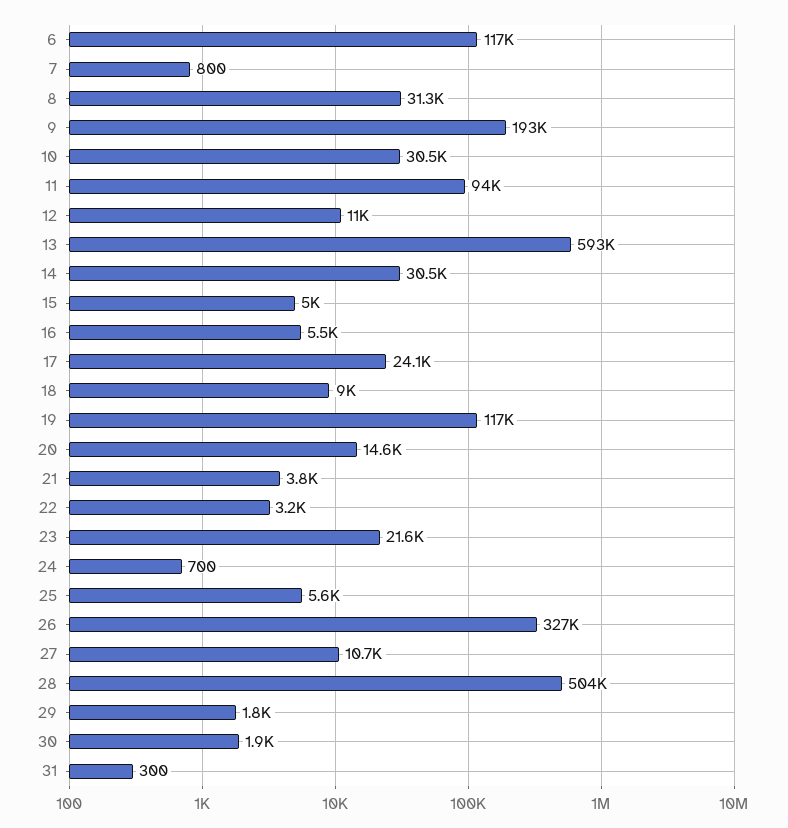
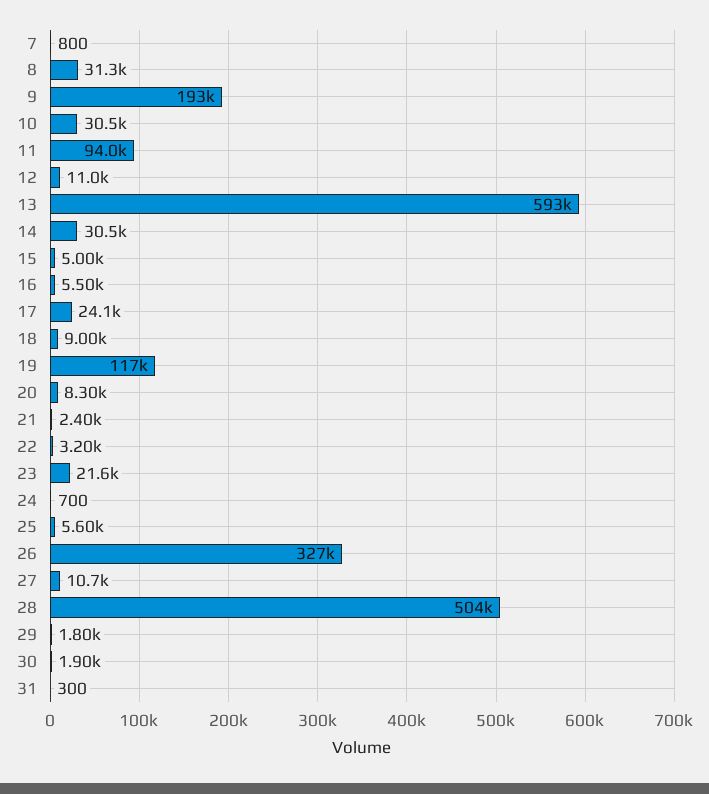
6: 117000 -> none
20: 14600 -> 8300
21: 3800 -> 2400

